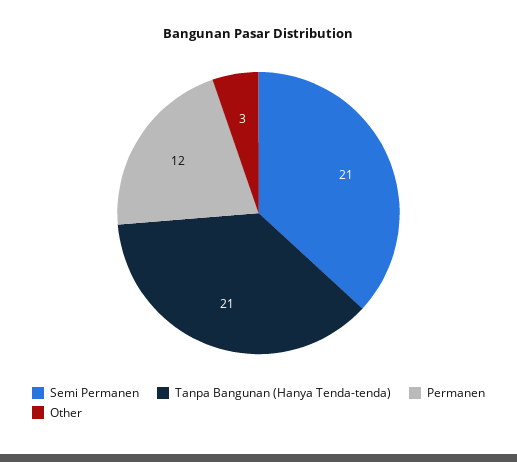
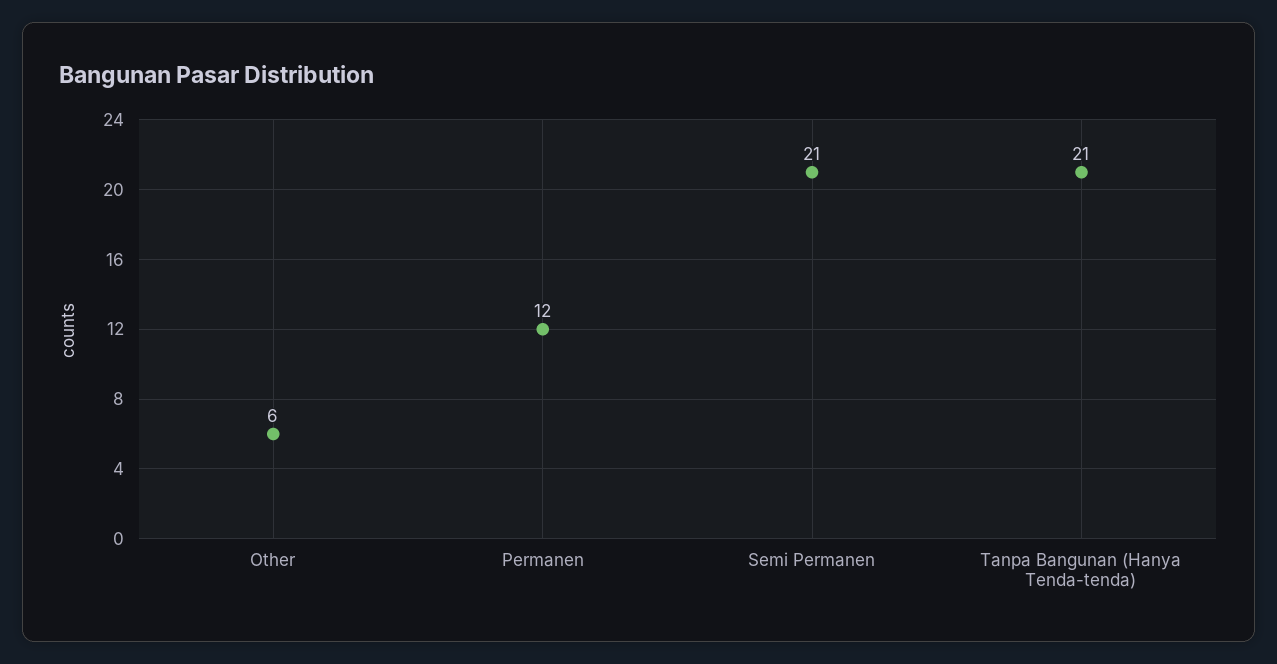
Other: 3 -> 6

